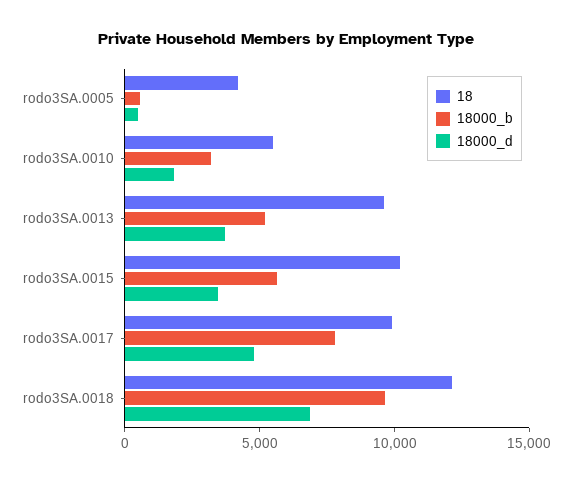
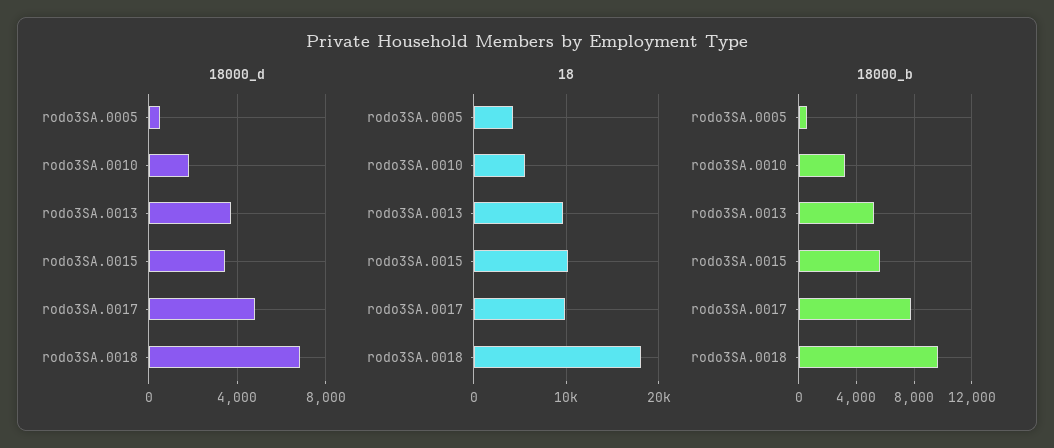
18, rodo3SA.0018: 12000 -> 18000

